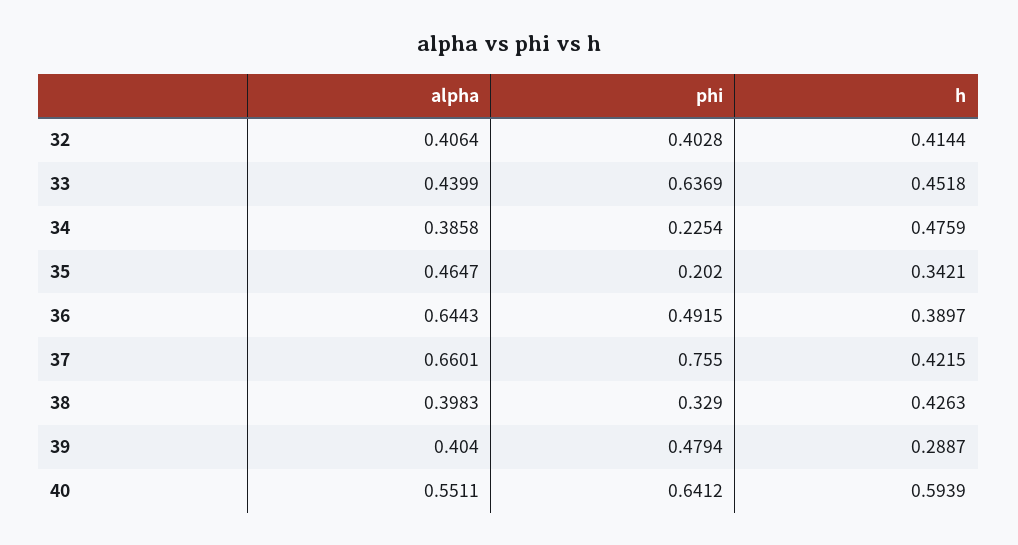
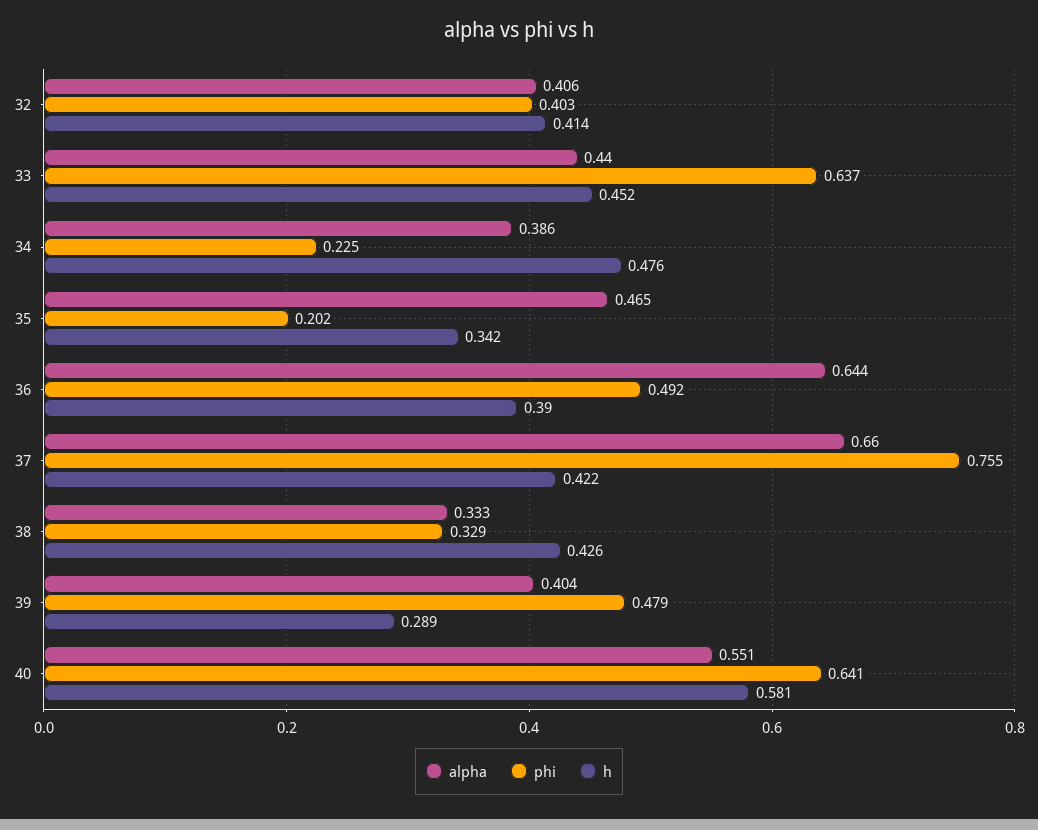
alpha, 38: 0.3983 -> 0.333
h, 40: 0.5939 -> 0.581

